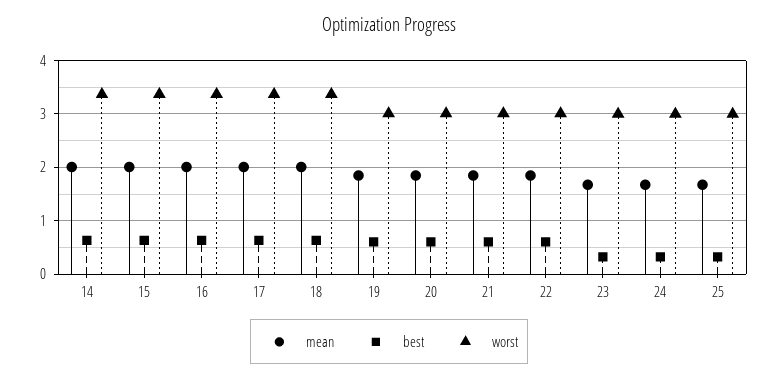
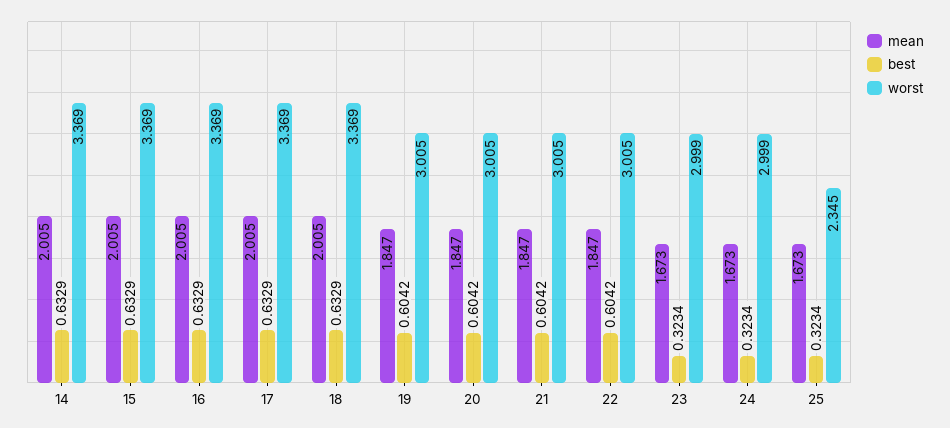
worst, 25: 3 -> 2.345

